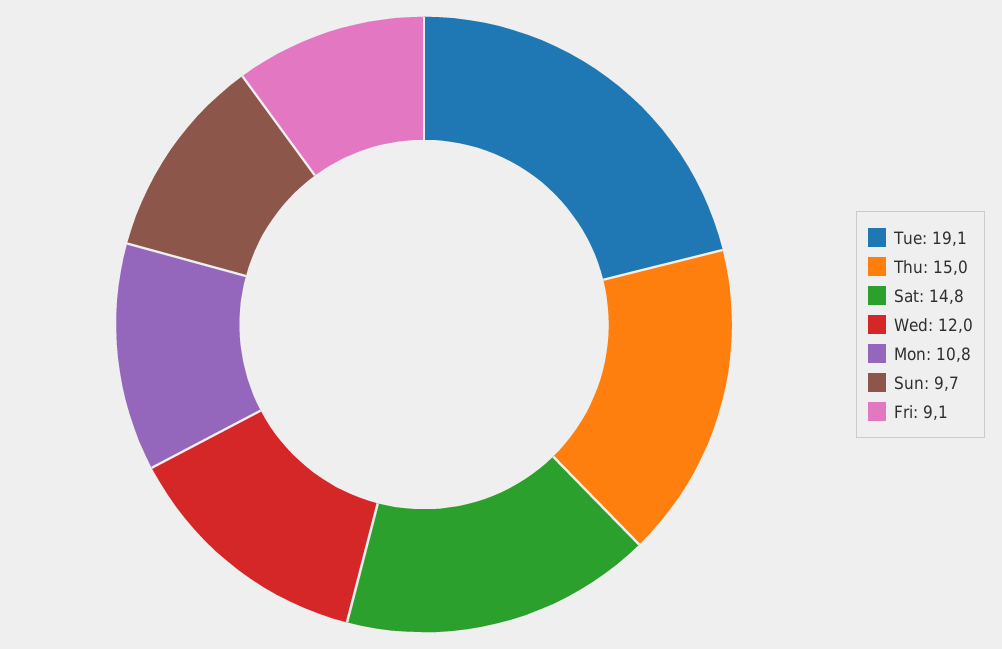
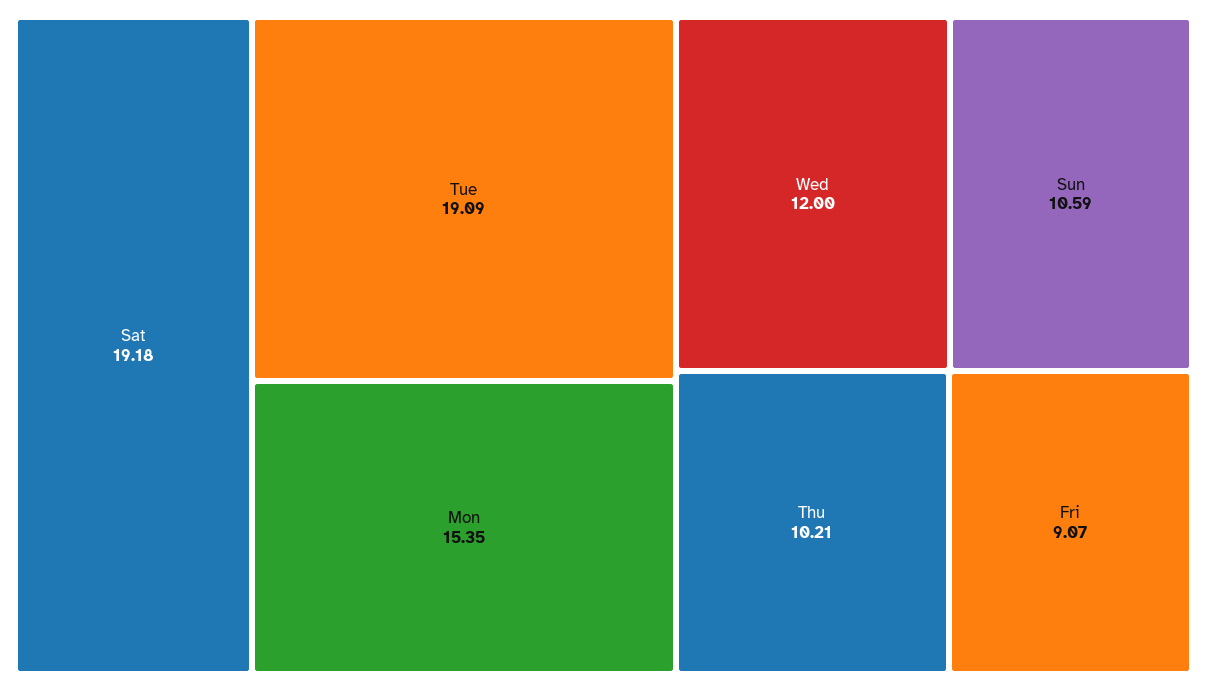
Thu: 15 -> 10.21
Sat: 14.8 -> 19.18
Mon: 10.8 -> 15.35
Sun: 9.7 -> 10.59

